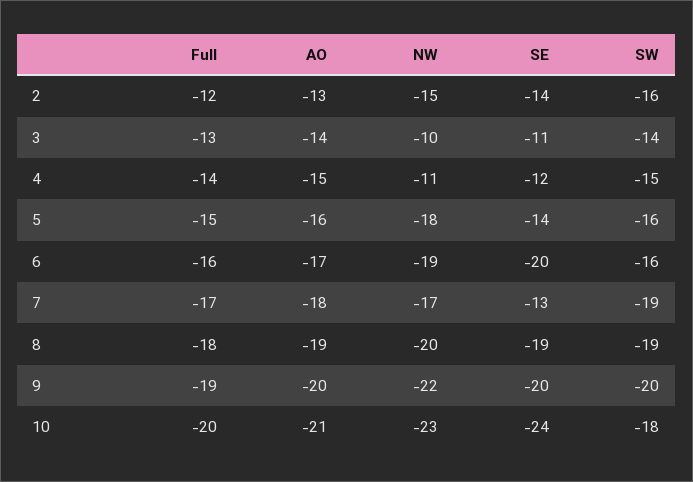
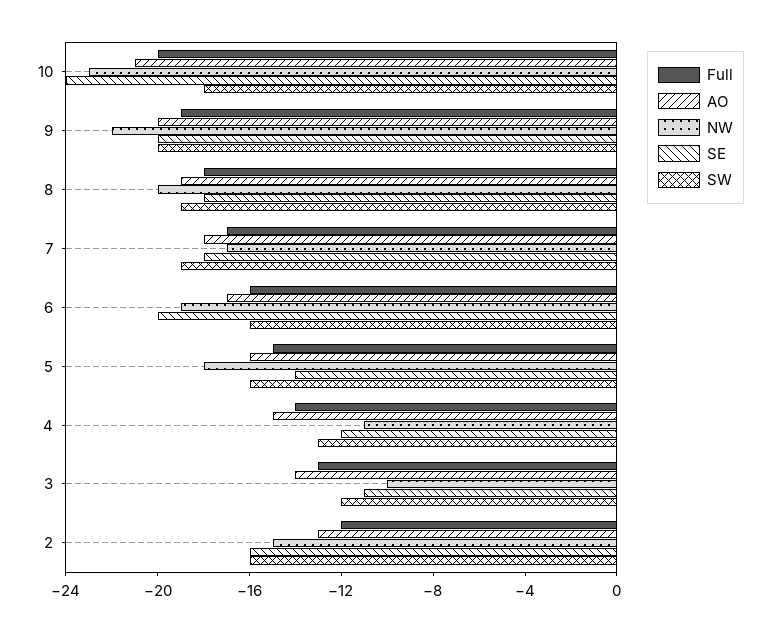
SE, 2: -14 -> -16
SW, 3: -14 -> -12
SW, 4: -15 -> -13
SE, 7: -13 -> -18
SE, 8: -19 -> -18

